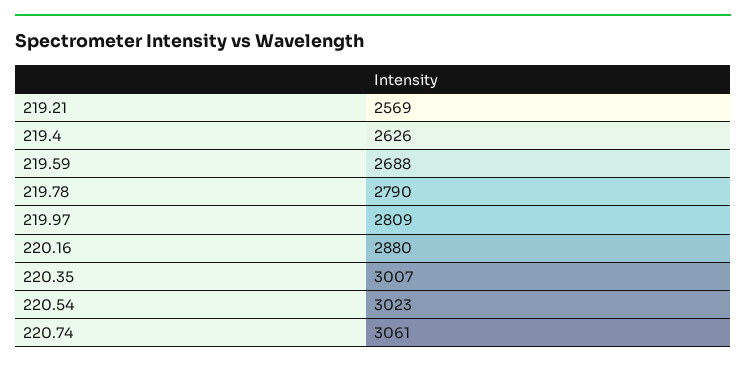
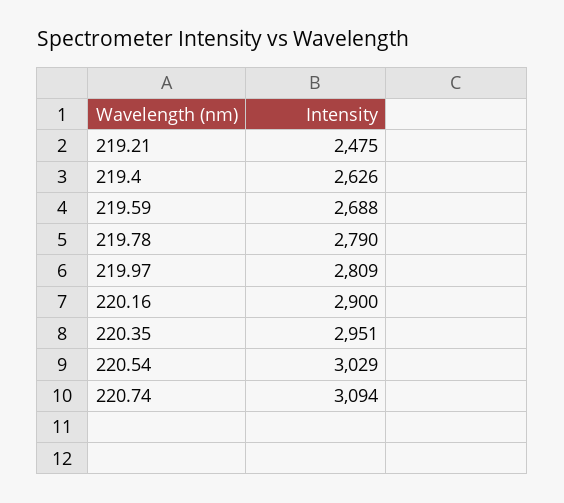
219.21: 2569 -> 2475
220.16: 2880 -> 2900
220.35: 3007 -> 2951
220.54: 3023 -> 3029
220.74: 3061 -> 3094

